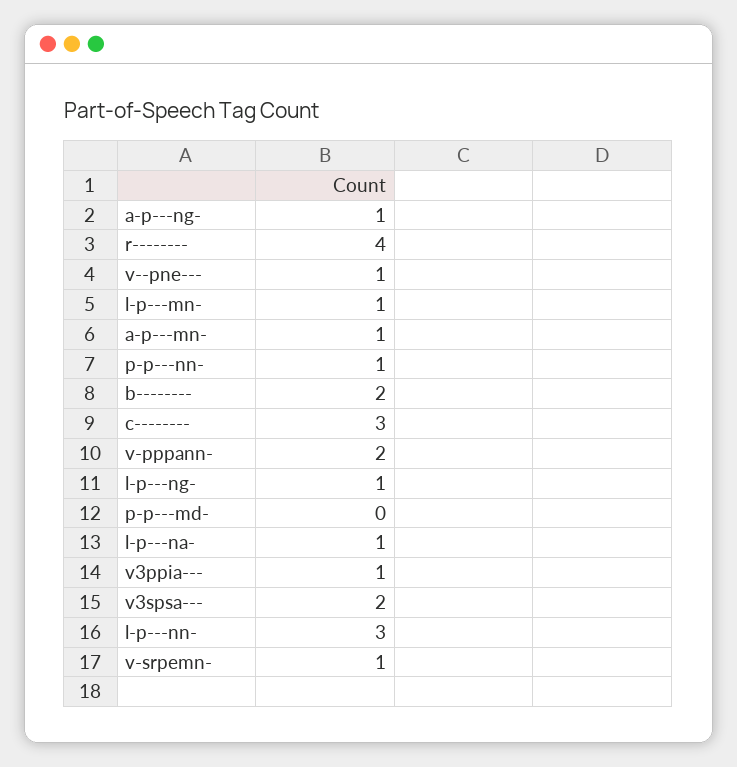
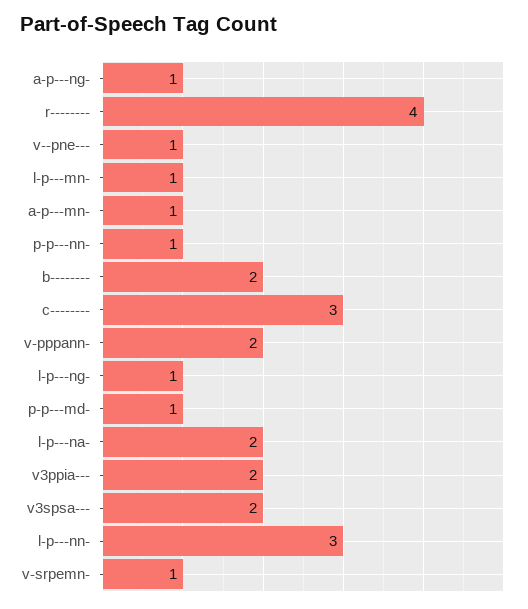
p-p---md-: 0 -> 1
l-p---na-: 1 -> 2
v3ppia---: 1 -> 2

